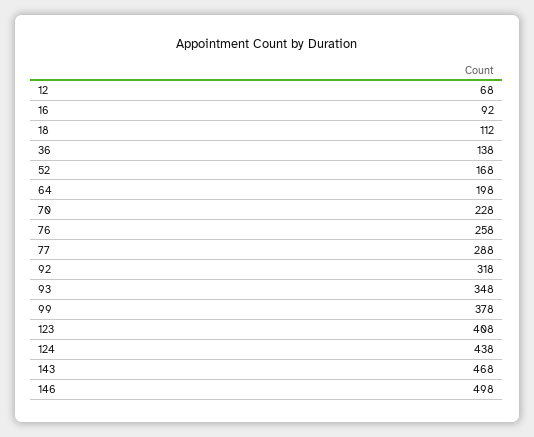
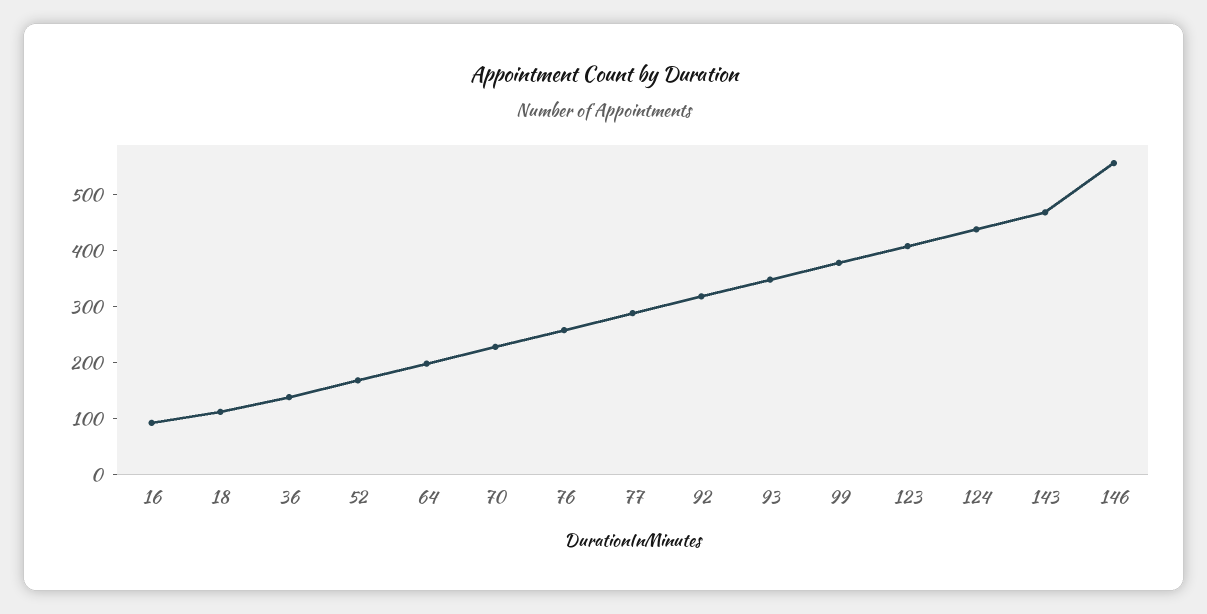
12: 68 -> none
146: 498 -> 560

